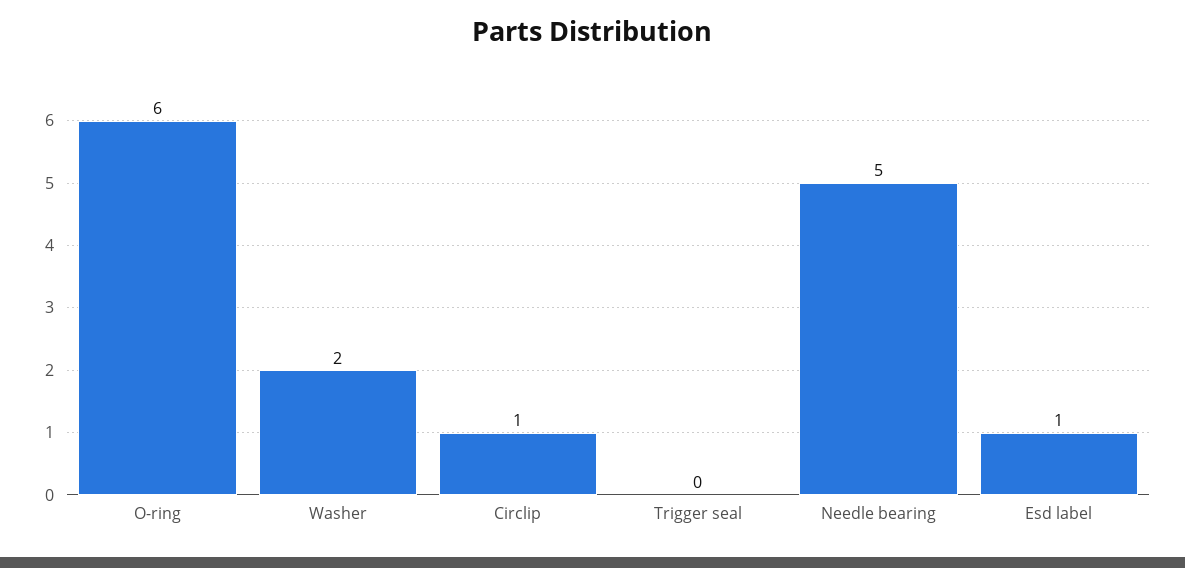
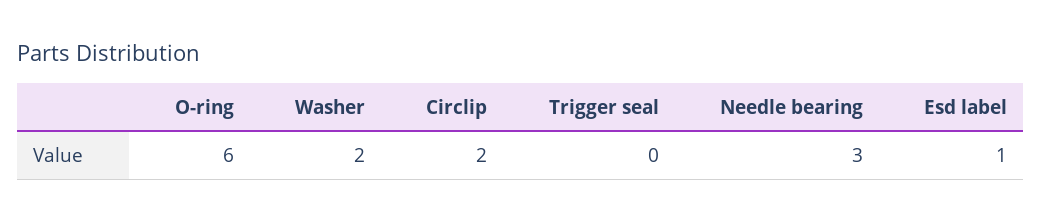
Circlip: 1 -> 2
Needle bearing: 5 -> 3

